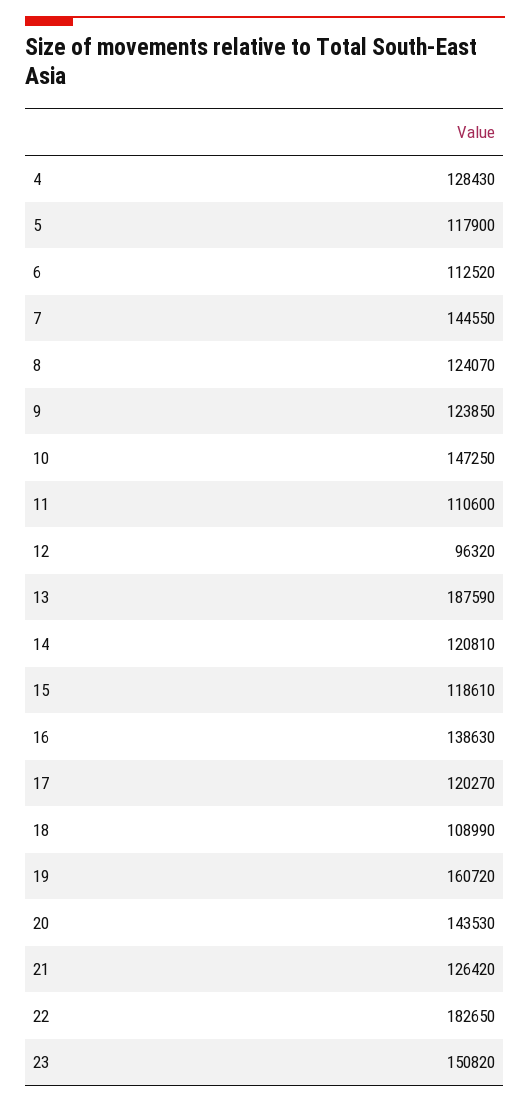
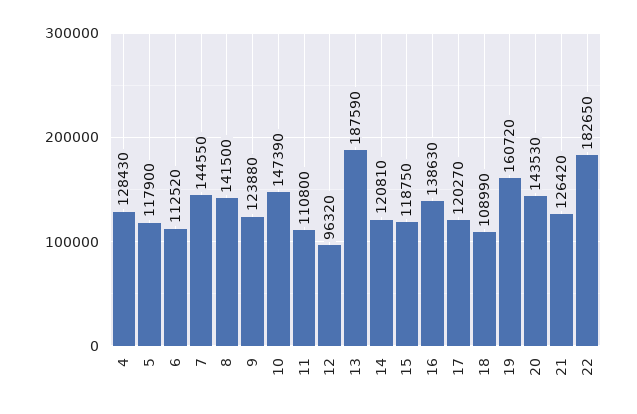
8: 124070 -> 141500
9: 123850 -> 123880
10: 147250 -> 147390
11: 110600 -> 110800
15: 118610 -> 118750
23: 150820 -> none

